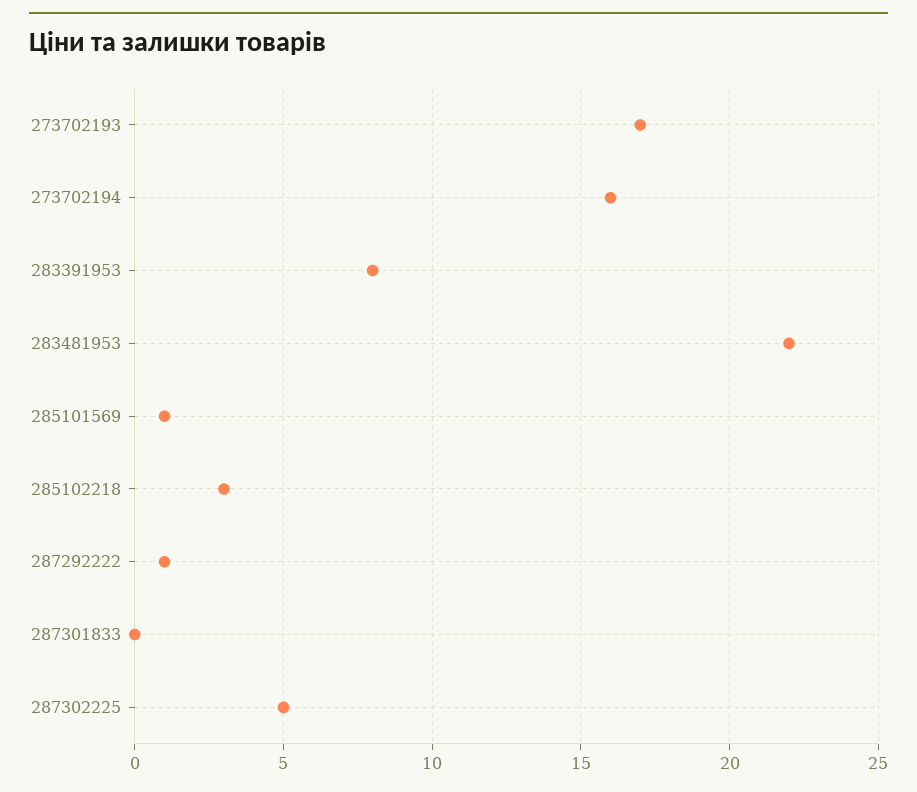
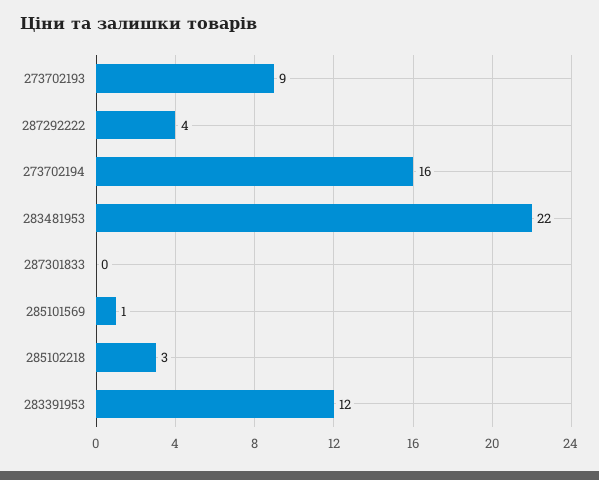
273702193: 17 -> 9
283391953: 8 -> 12
287292222: 1 -> 4
287302225: 5 -> none

